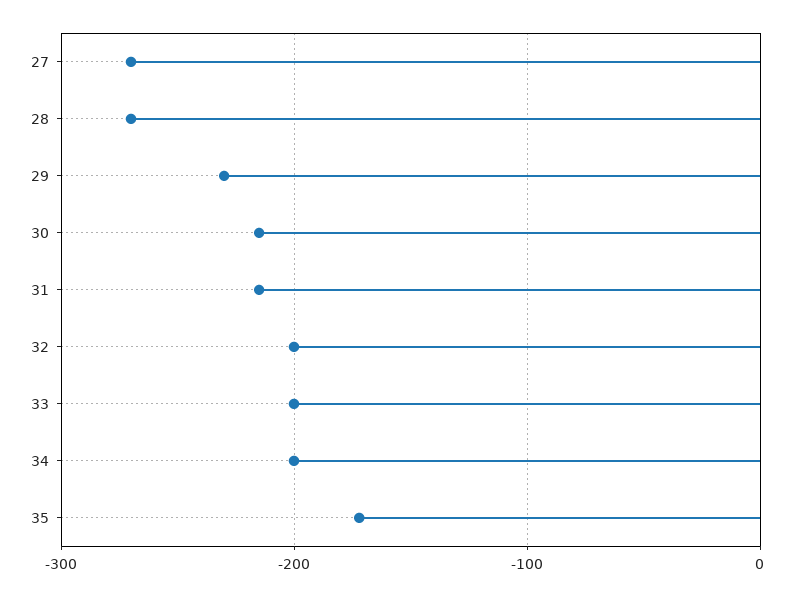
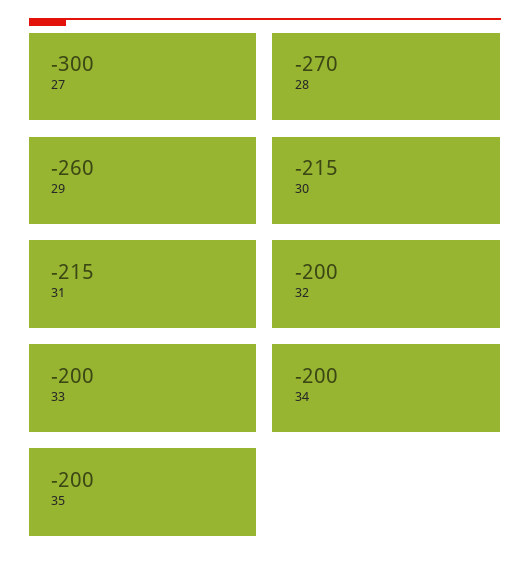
27: -270 -> -300
29: -230 -> -260
35: -170 -> -200

